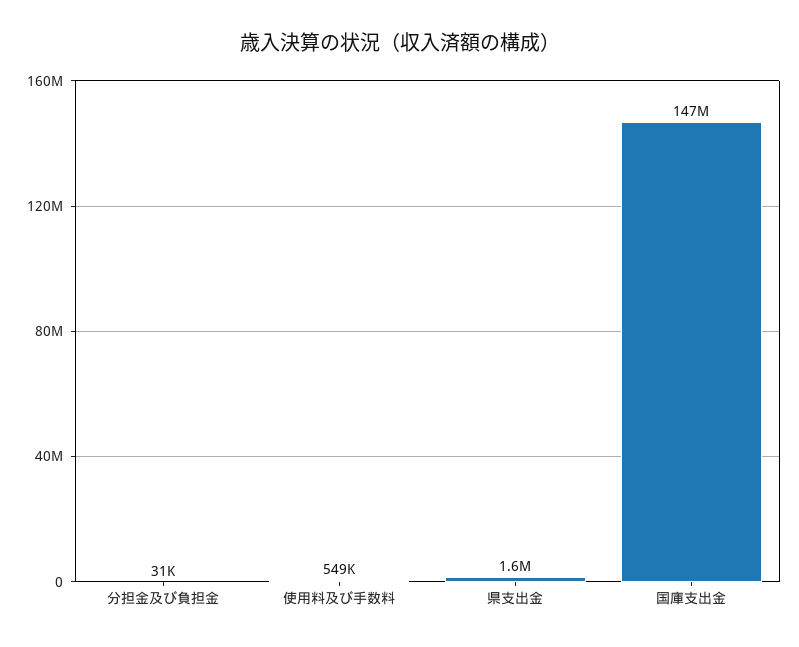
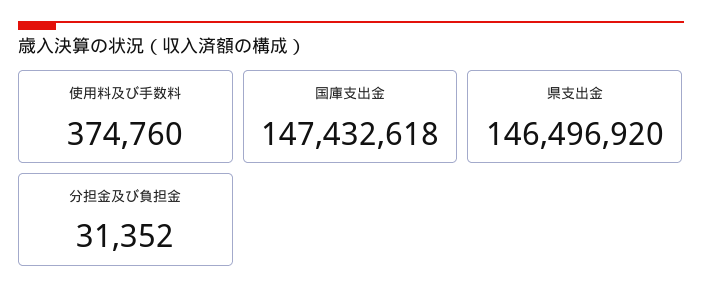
使用料及び手数料: 549000 -> 374760
県支出金: 1600000 -> 146496920

